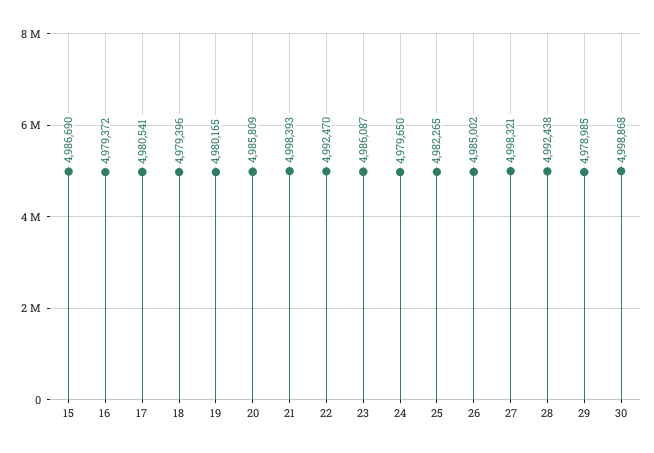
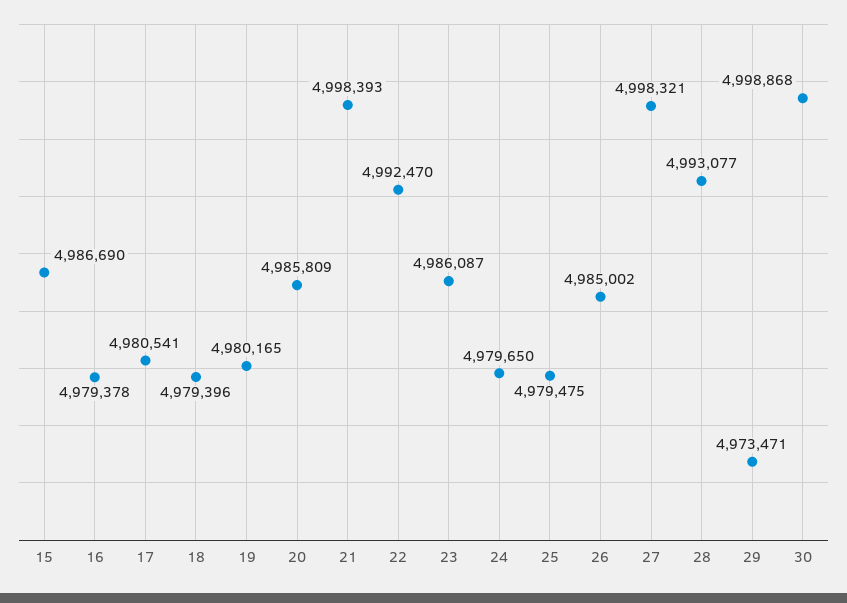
16: 4979372 -> 4979378
25: 4982265 -> 4979475
28: 4992438 -> 4993077
29: 4978985 -> 4973471

